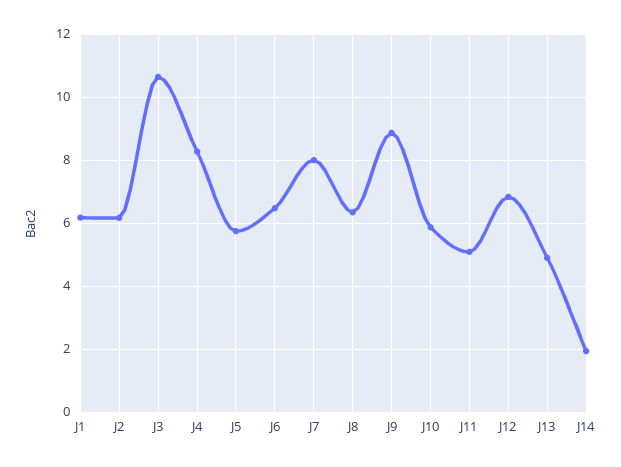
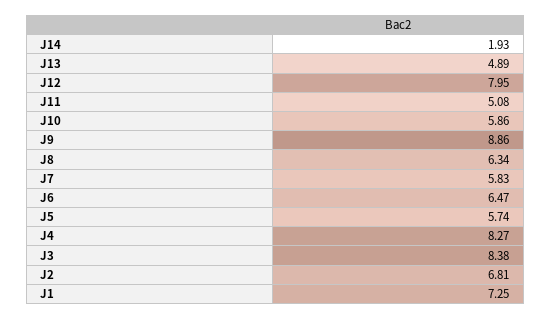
J1: 6.2 -> 7.25
J2: 6.2 -> 6.81
J3: 10.6 -> 8.38
J7: 8 -> 5.83
J12: 6.8 -> 7.95

